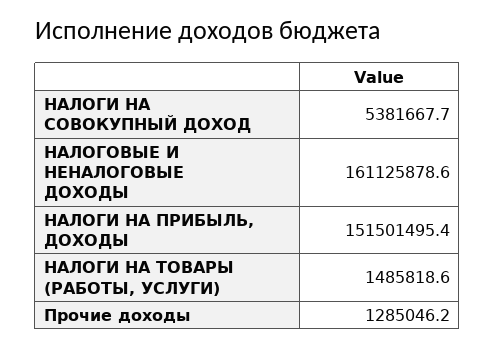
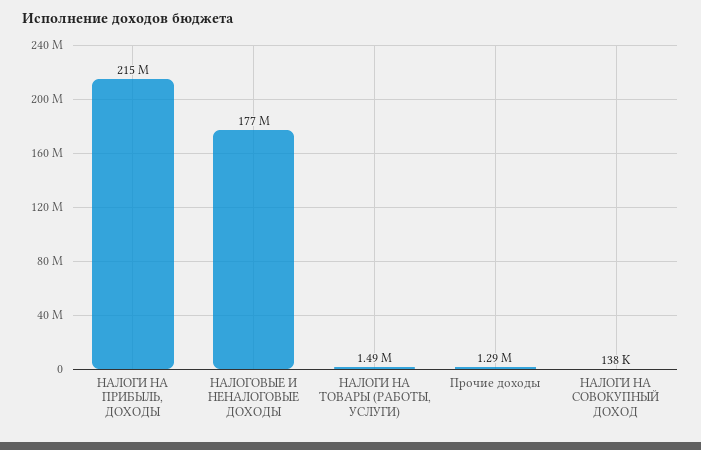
НАЛОГИ НА СОВОКУПНЫЙ ДОХОД: 5381667.7 -> 138000
НАЛОГОВЫЕ И НЕНАЛОГОВЫЕ ДОХОДЫ: 161125878.6 -> 177000000
НАЛОГИ НА ПРИБЫЛЬ, ДОХОДЫ: 151501495.4 -> 215000000

